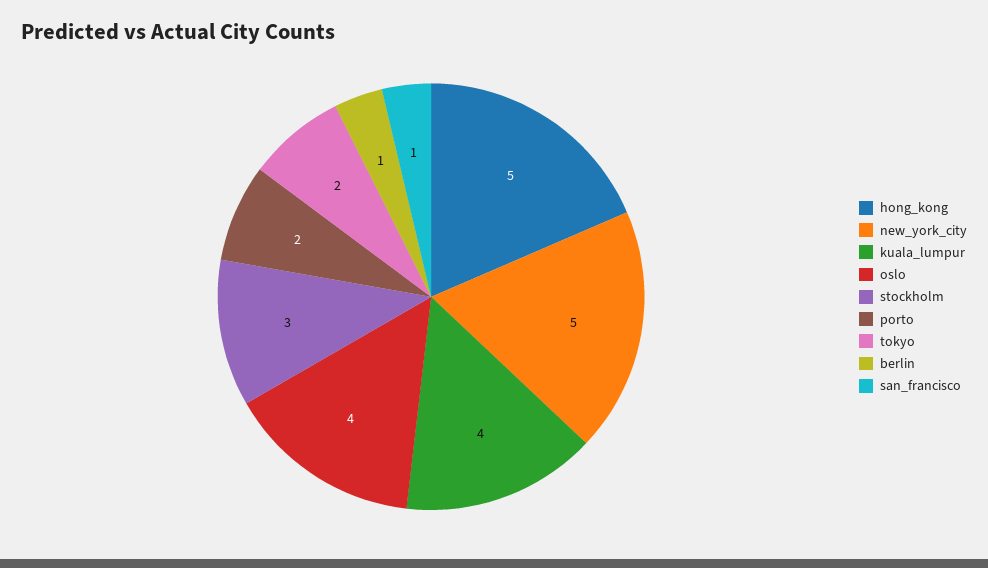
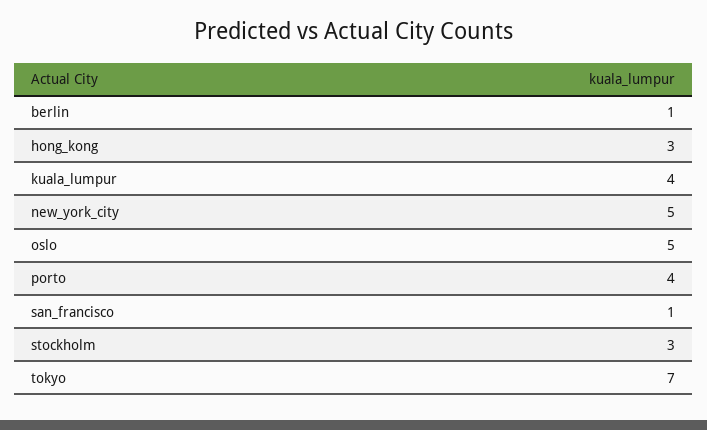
hong_kong: 5 -> 3
oslo: 4 -> 5
porto: 2 -> 4
tokyo: 2 -> 7

